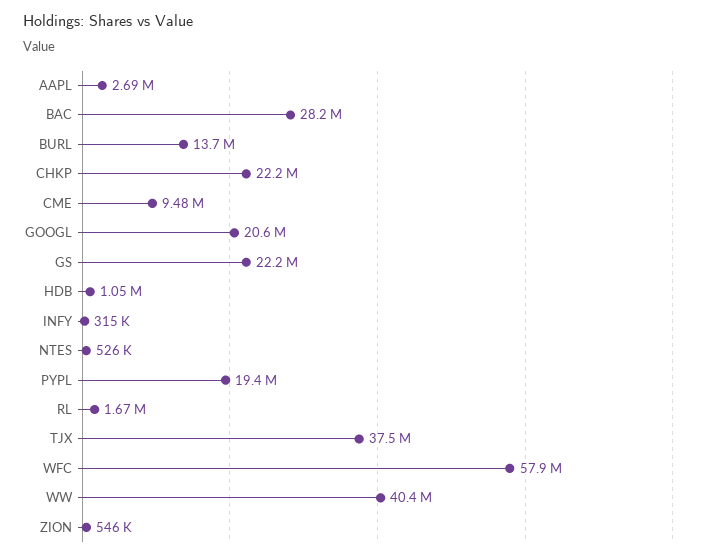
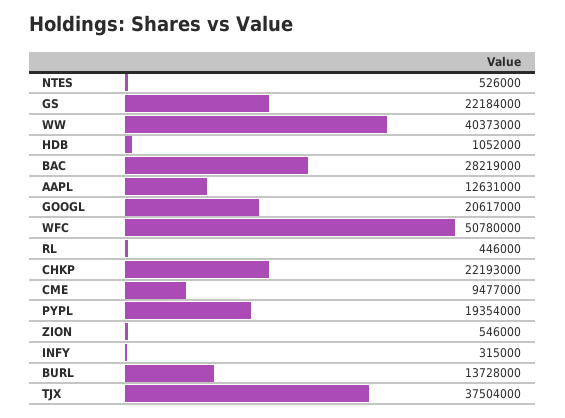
AAPL: 2690000 -> 12631000
RL: 1670000 -> 446000
WFC: 57900000 -> 50780000

